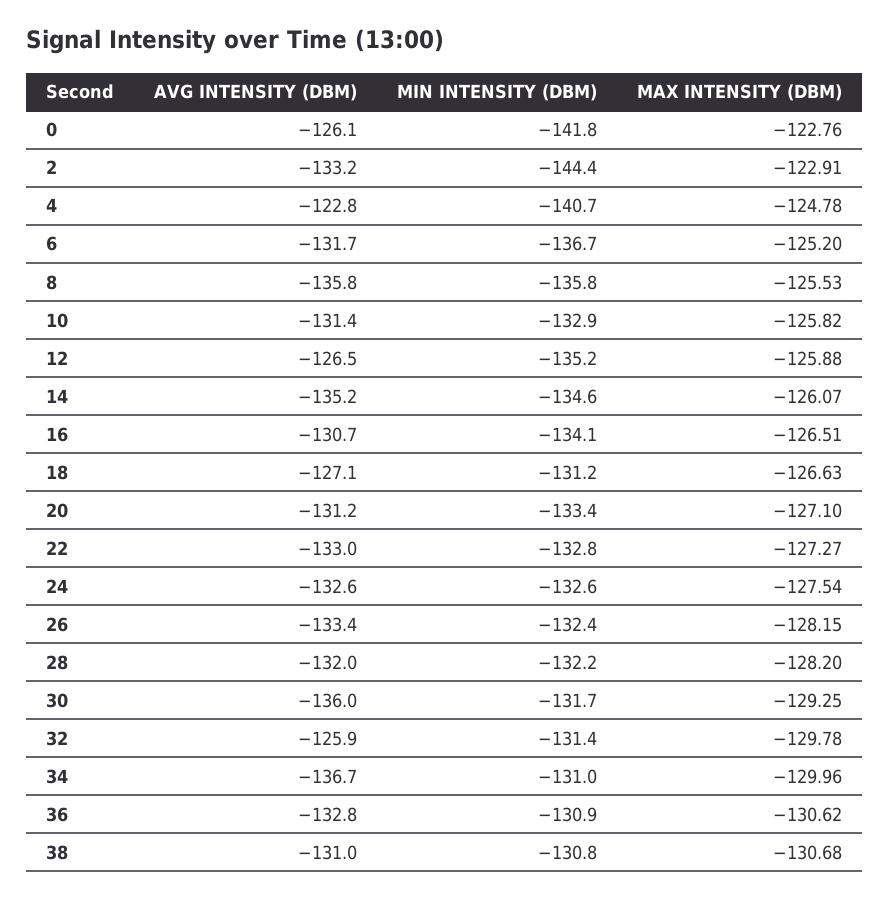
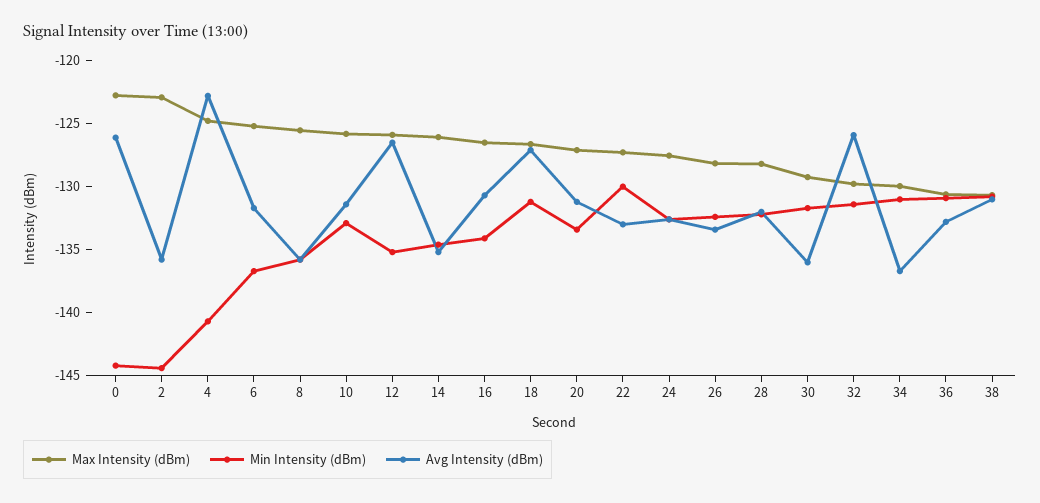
MIN INTENSITY (DBM), 0: -141.8 -> -144
AVG INTENSITY (DBM), 2: -133.2 -> -136
MIN INTENSITY (DBM), 22: -132.8 -> -130

